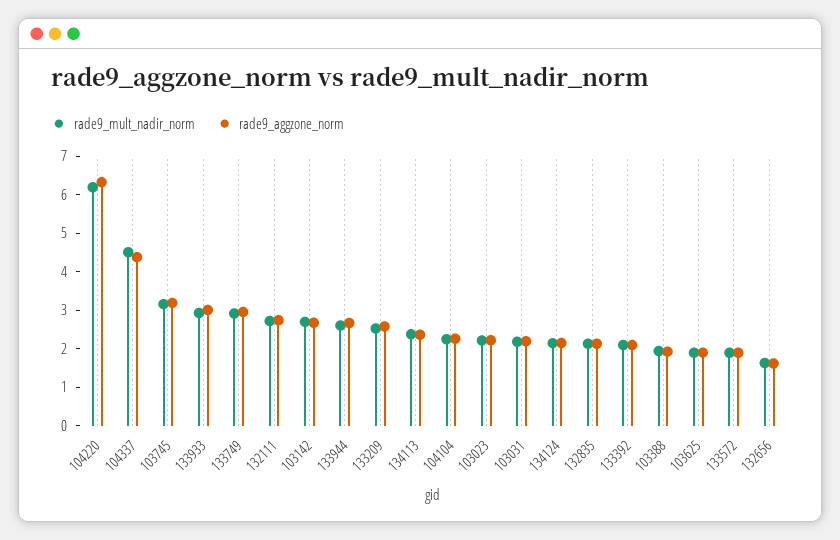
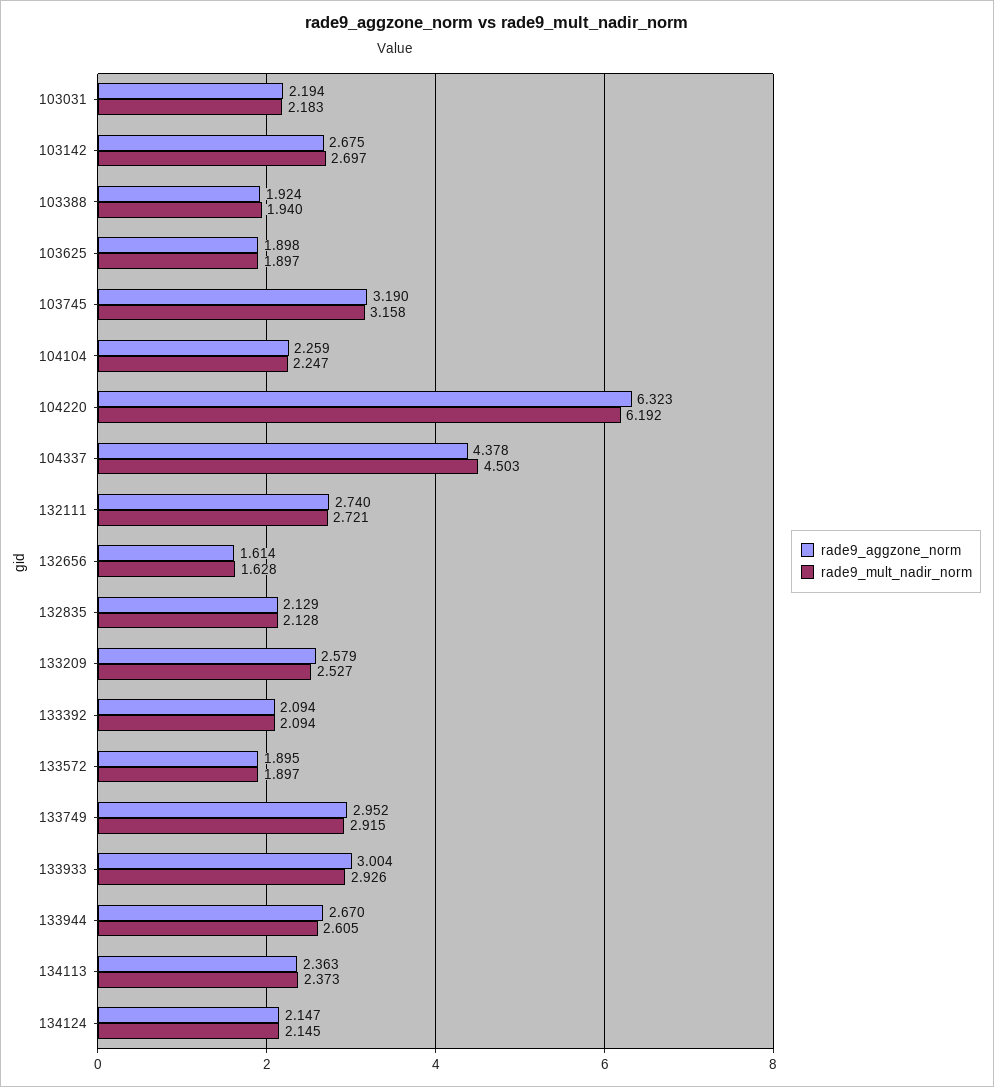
rade9_mult_nadir_norm, 103023: 2.25 -> none
rade9_aggzone_norm, 103023: 2.25 -> none

